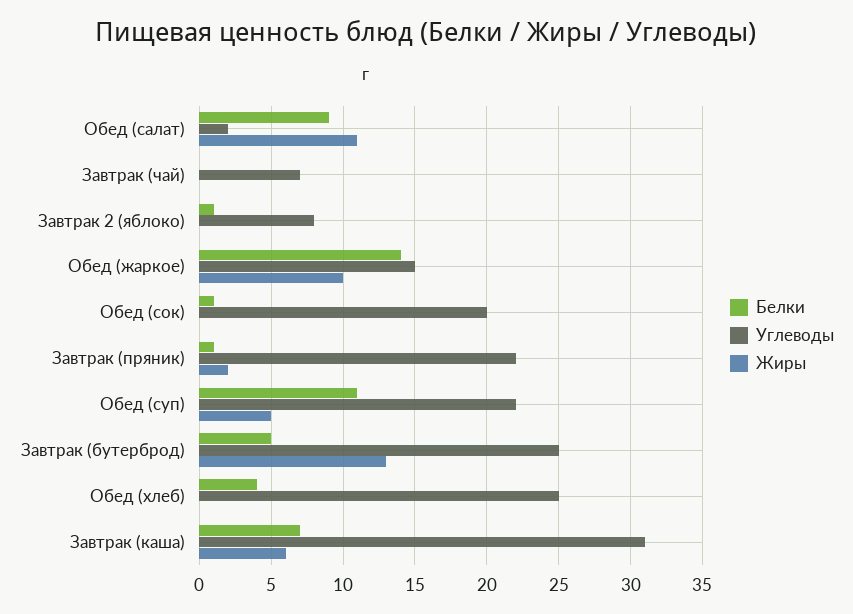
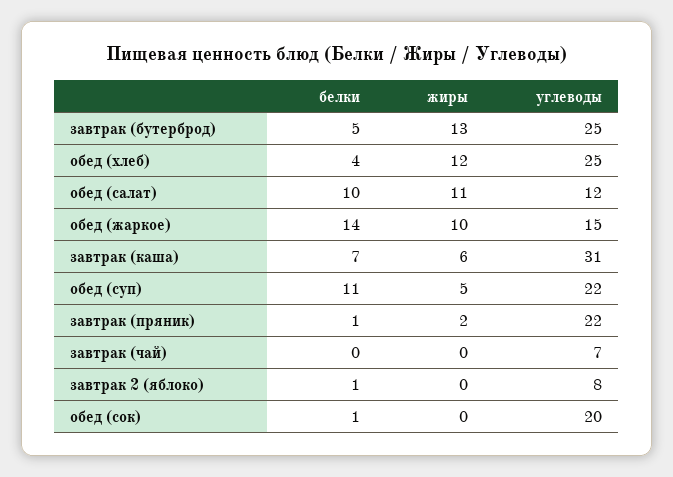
Белки, Обед (салат): 9 -> 10
Углеводы, Обед (салат): 2 -> 12
Жиры, Обед (хлеб): 0 -> 12

